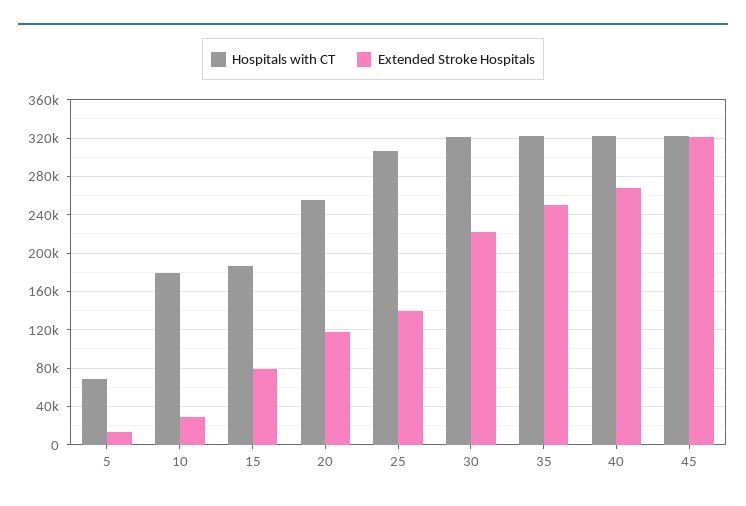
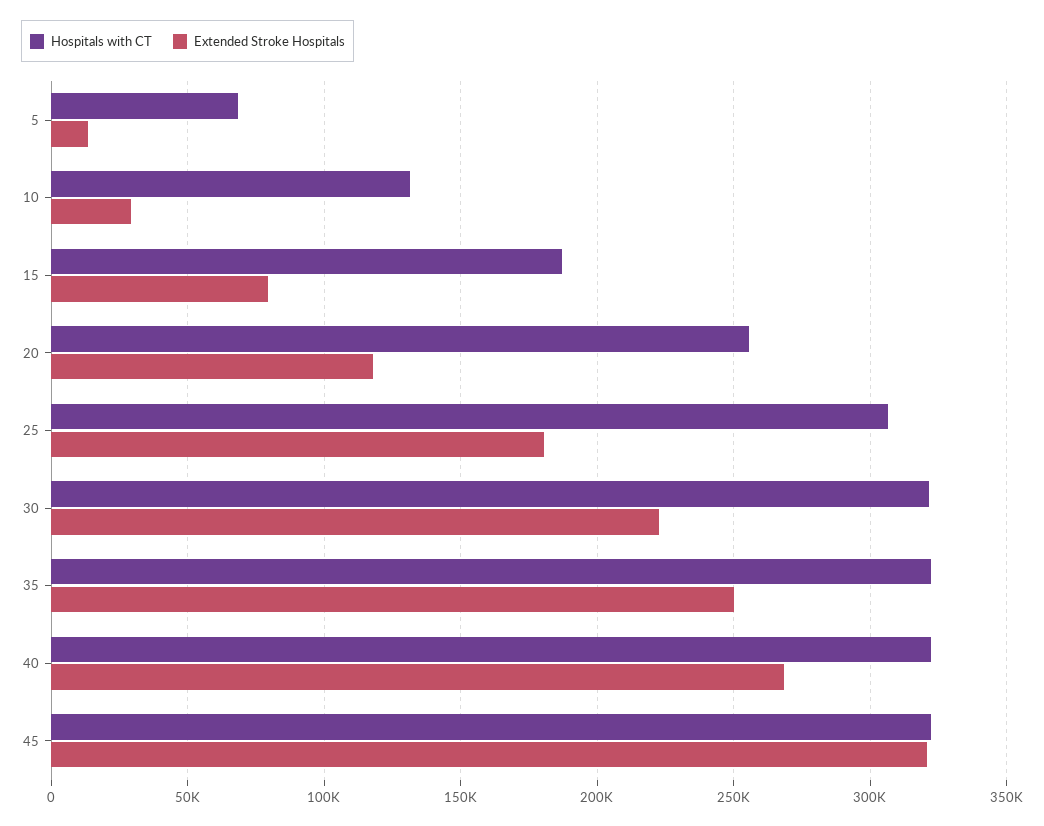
Hospitals with CT, 10: 180000 -> 130000
Extended Stroke Hospitals, 25: 140000 -> 180000

